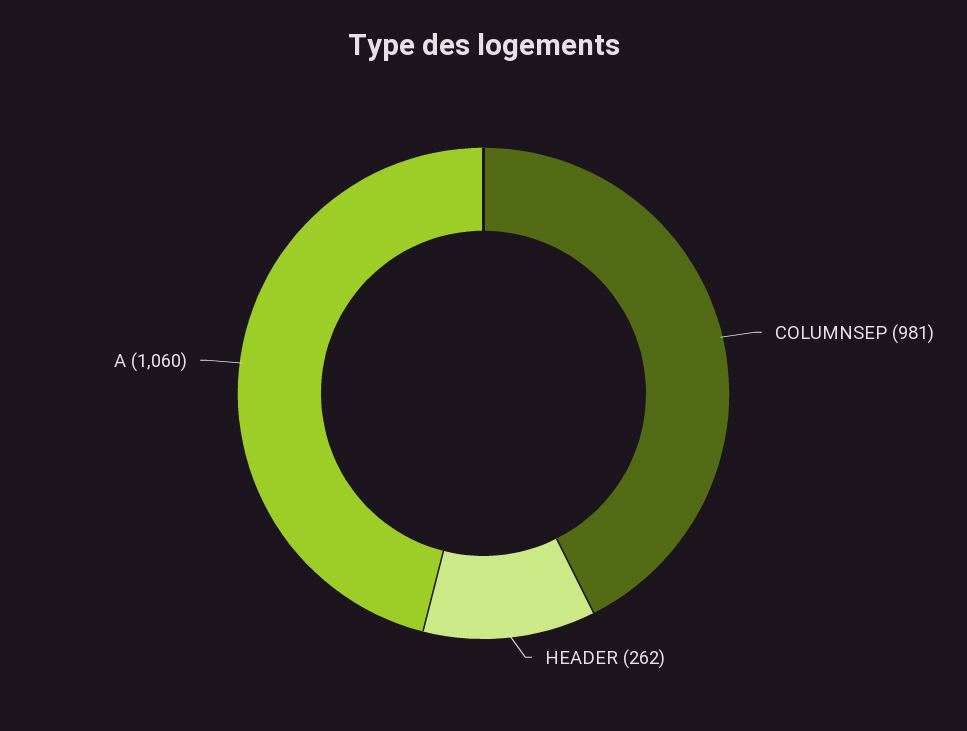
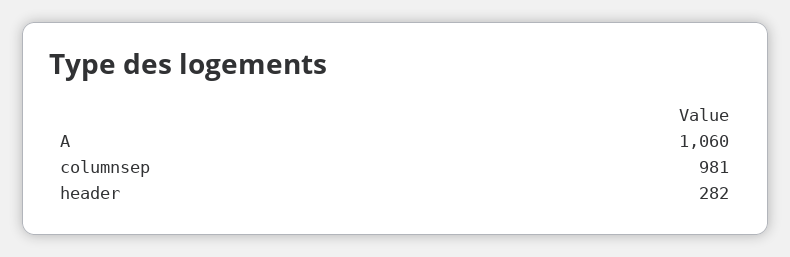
HEADER: 262 -> 282

